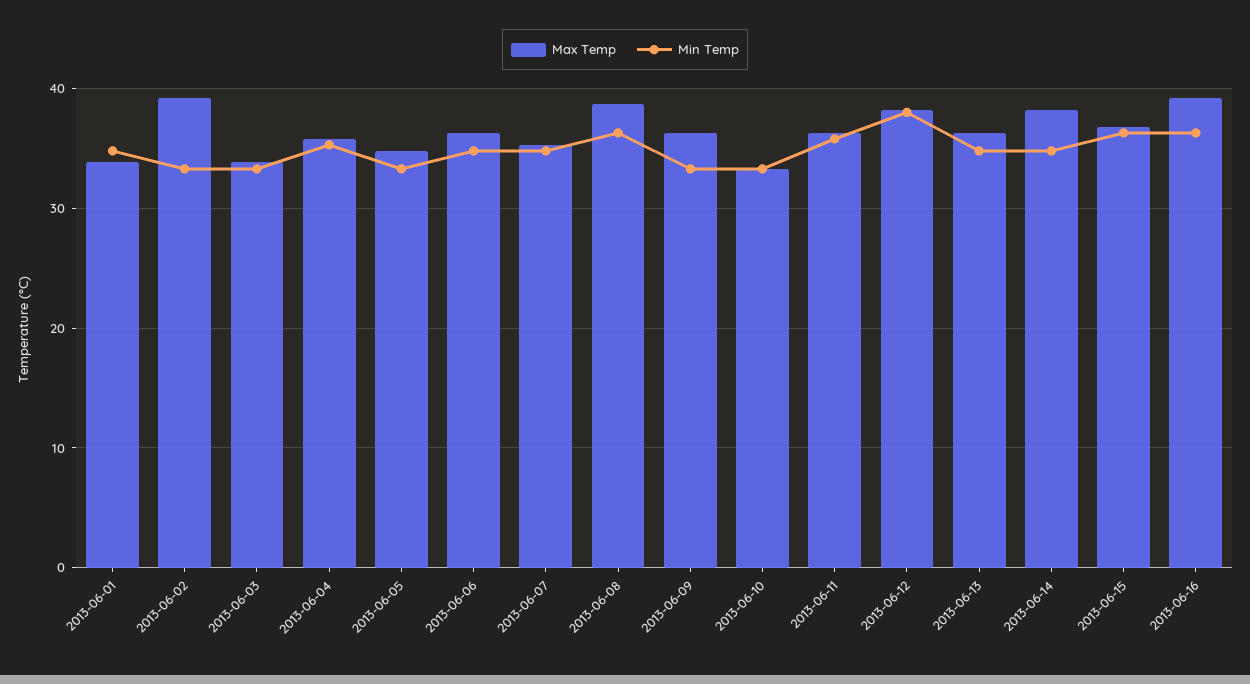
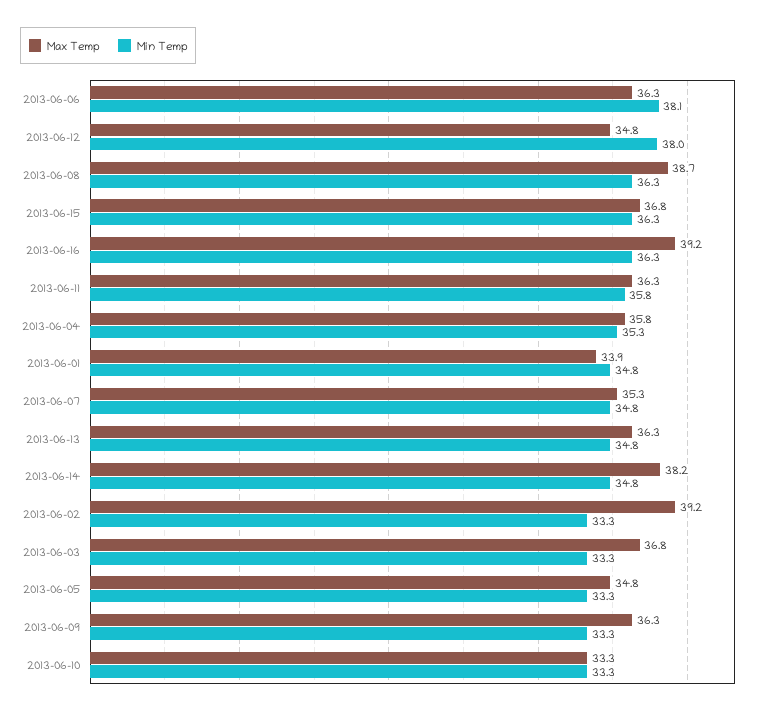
Max Temp, 2013-06-03: 34 -> 36.8
Min Temp, 2013-06-06: 35 -> 38.1
Max Temp, 2013-06-12: 38 -> 34.8

